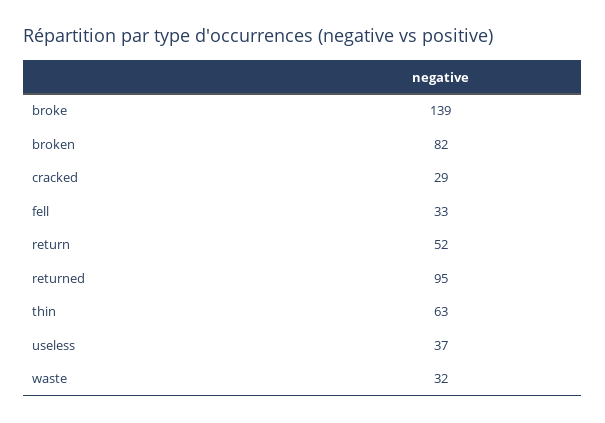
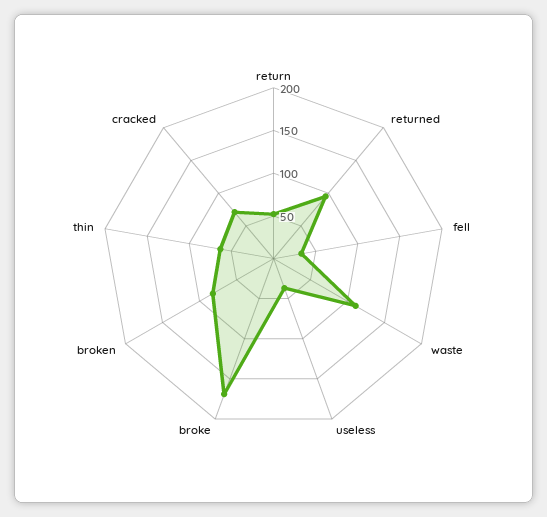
broke: 139 -> 170
cracked: 29 -> 70
waste: 32 -> 110

